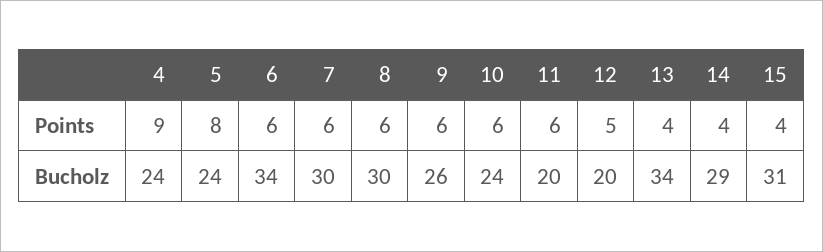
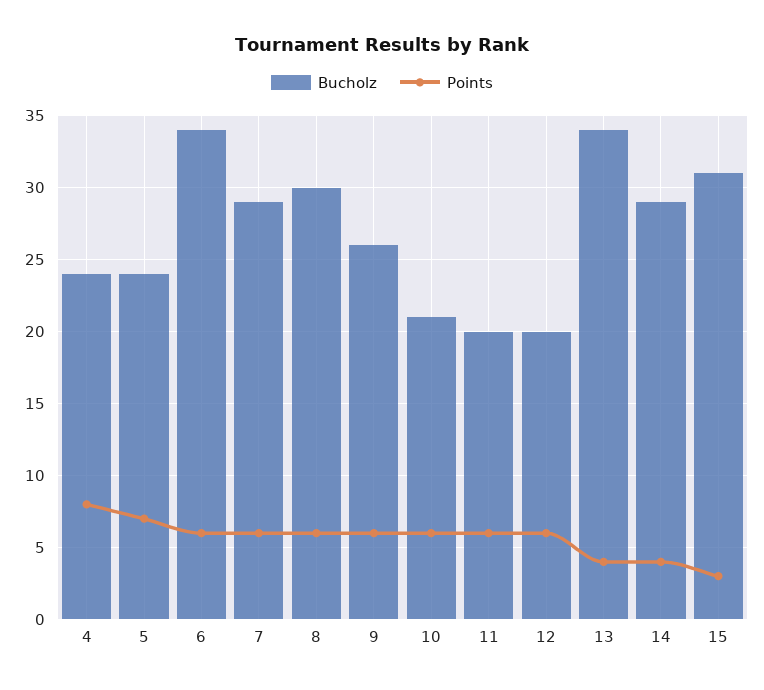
Points, 4: 9 -> 8
Points, 5: 8 -> 7
Points, 12: 5 -> 6
Points, 15: 4 -> 3
Bucholz, 7: 30 -> 29
Bucholz, 10: 24 -> 21

